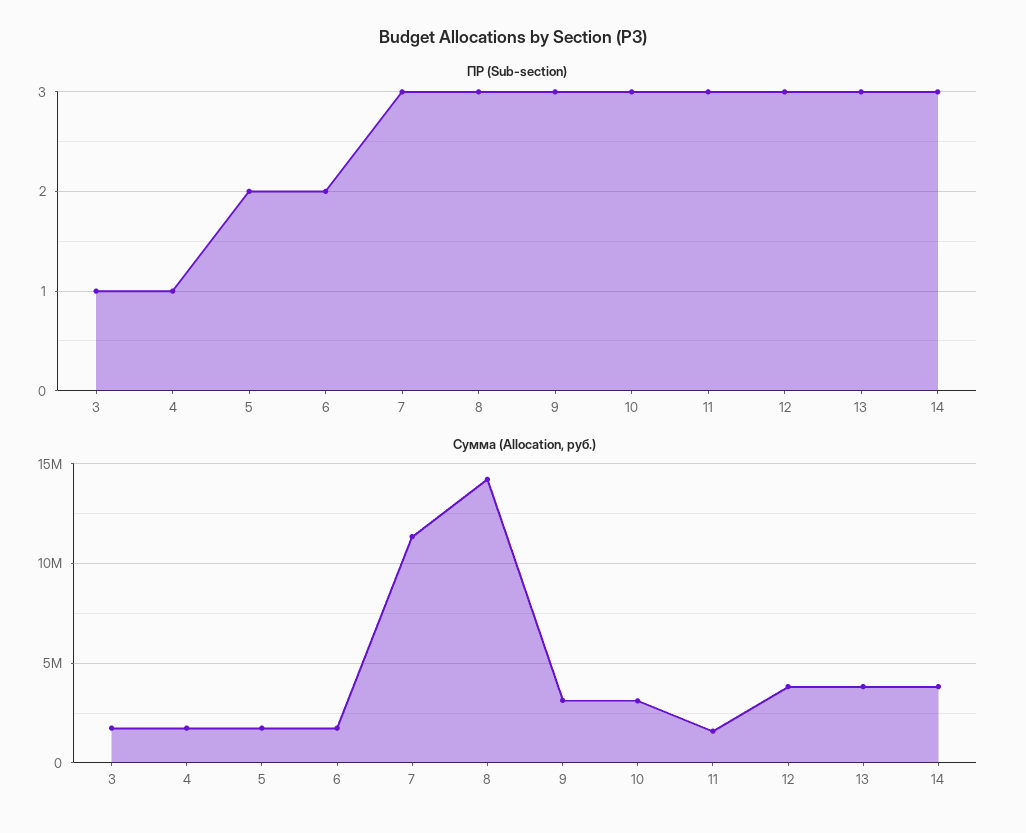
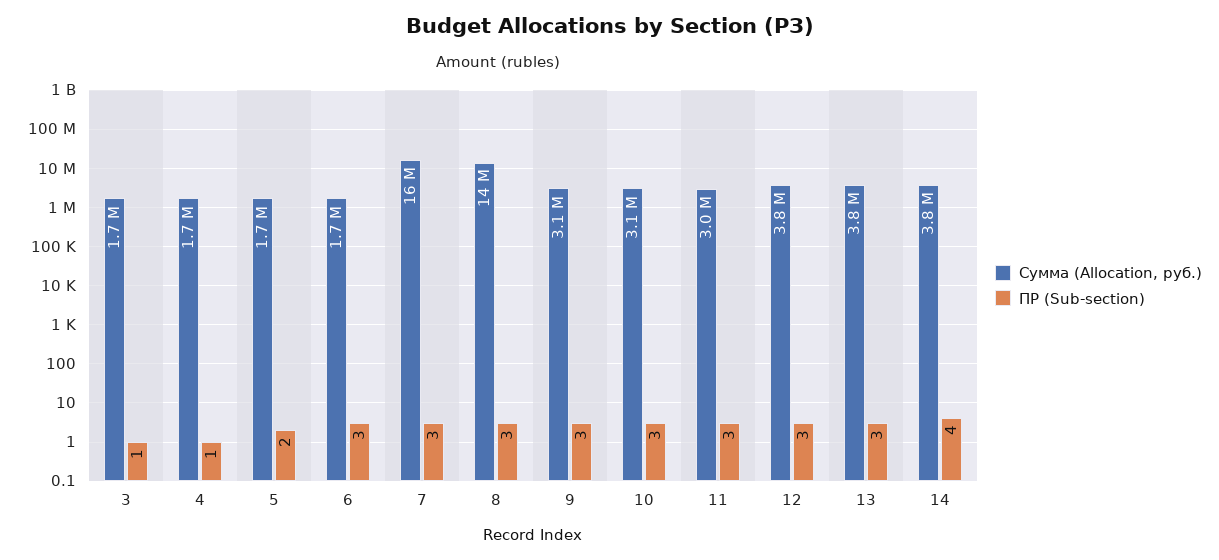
ПР (Sub-section), 6: 2 -> 3
ПР (Sub-section), 14: 3 -> 4
Сумма (Allocation, руб.), 7: 11500000 -> 16000000
Сумма (Allocation, руб.), 11: 1500000 -> 3000000

